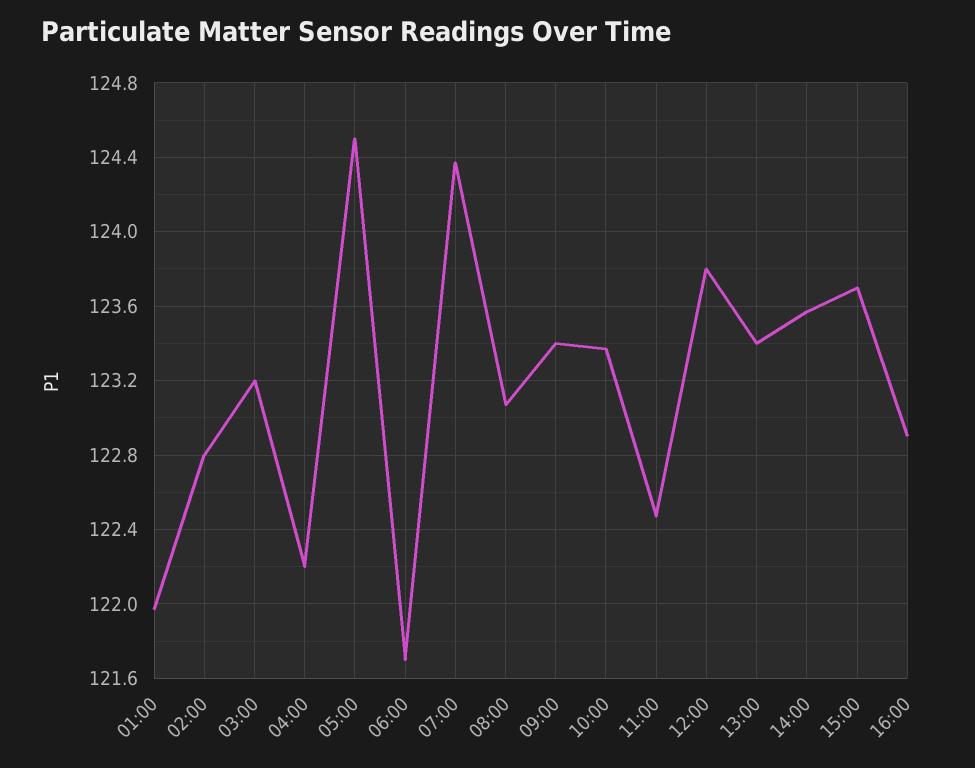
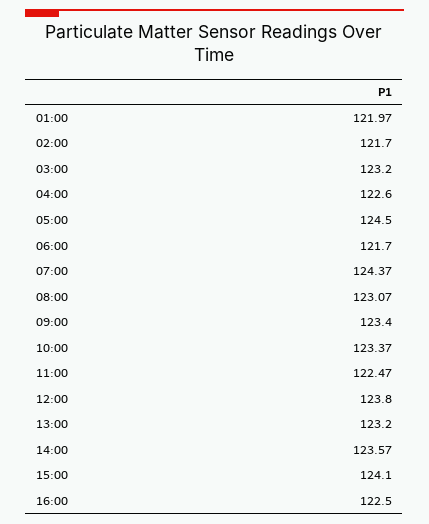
02:00: 122.8 -> 121.7
04:00: 122.2 -> 122.6
13:00: 123.4 -> 123.2
15:00: 123.7 -> 124.1
16:00: 122.9 -> 122.5

